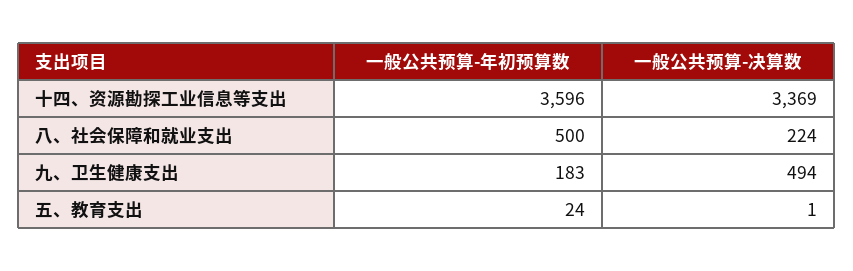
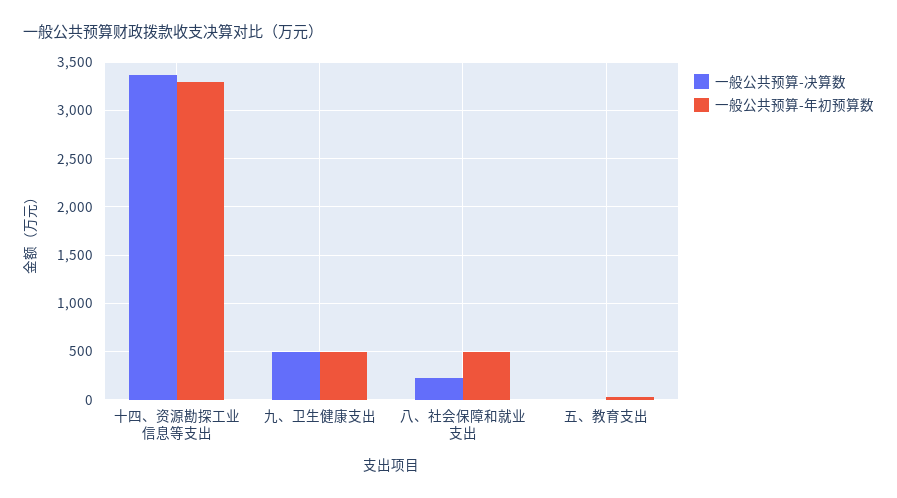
一般公共预算-年初预算数, 十四、资源勘探工业信息等支出: 3596 -> 3300
一般公共预算-年初预算数, 九、卫生健康支出: 183 -> 500

